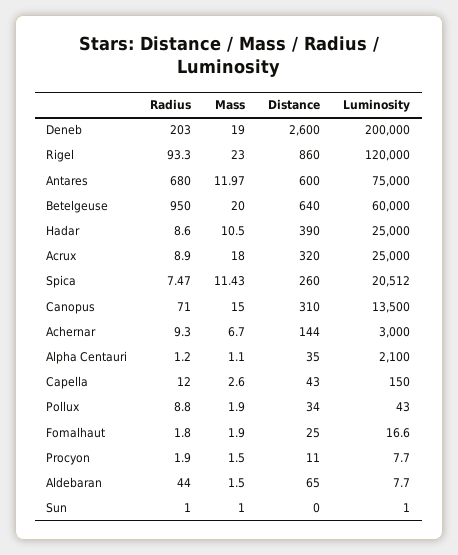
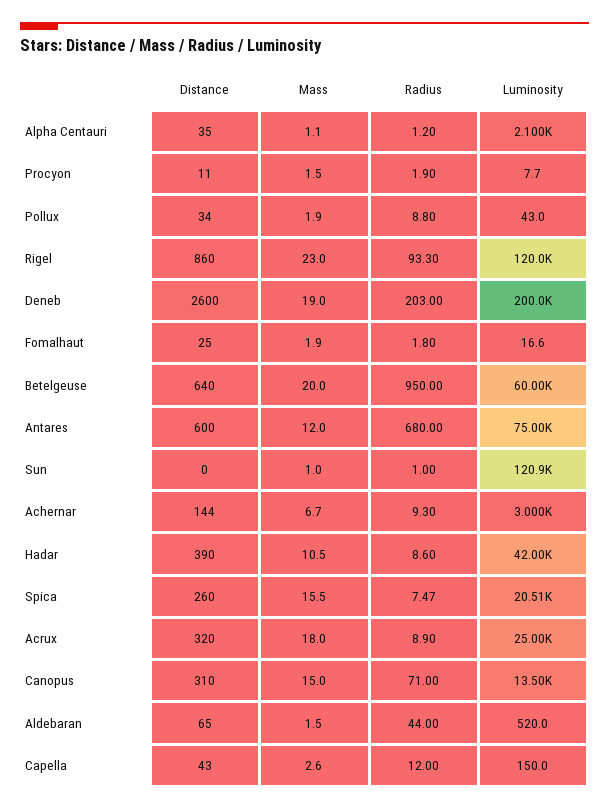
Mass, Antares: 11.97 -> 12
Luminosity, Hadar: 25000 -> 42000
Mass, Spica: 11.43 -> 15.5
Luminosity, Aldebaran: 7.7 -> 520
Luminosity, Sun: 1 -> 120900

